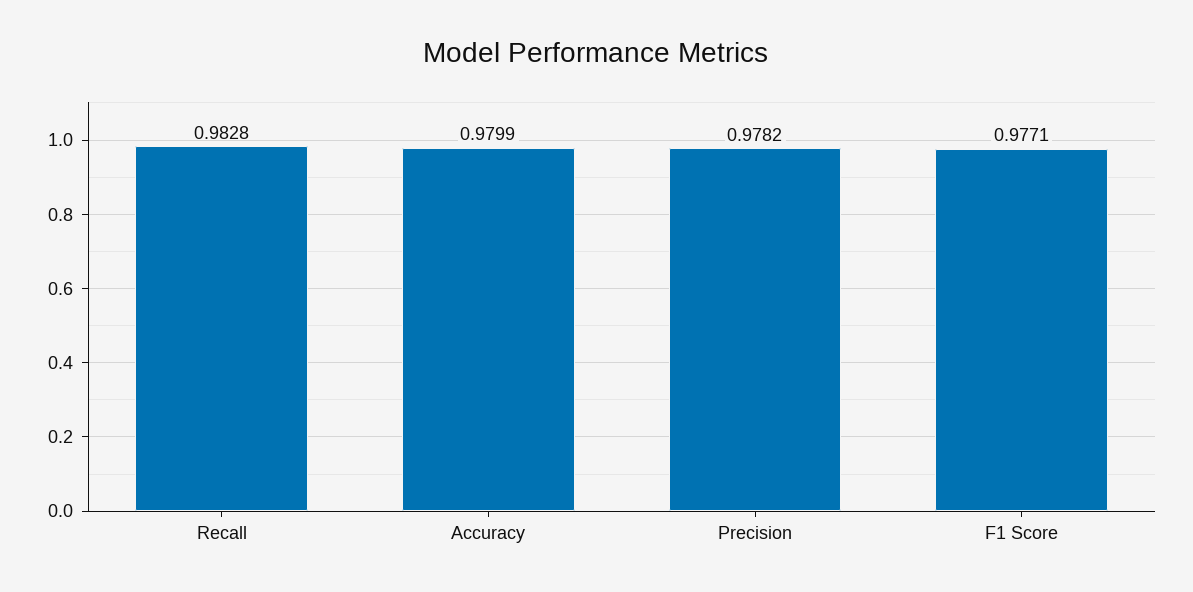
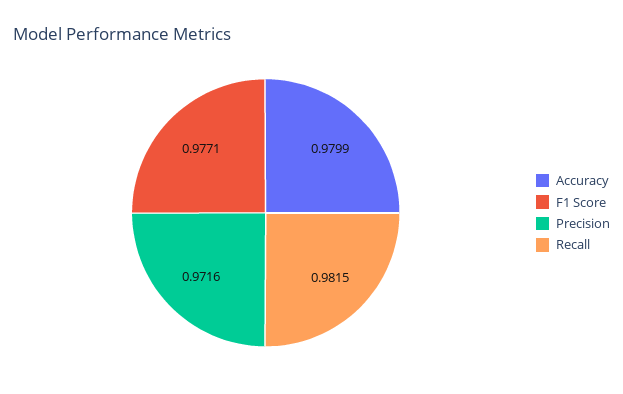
Recall: 0.9828 -> 0.9815
Precision: 0.9782 -> 0.9716

